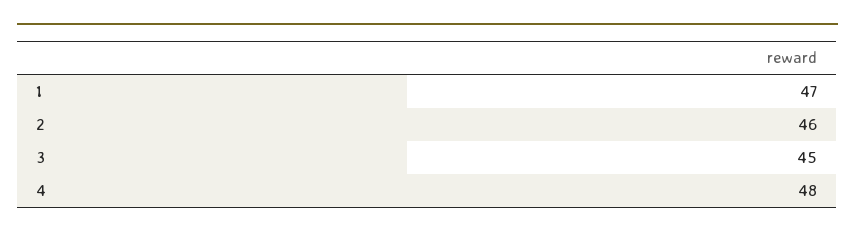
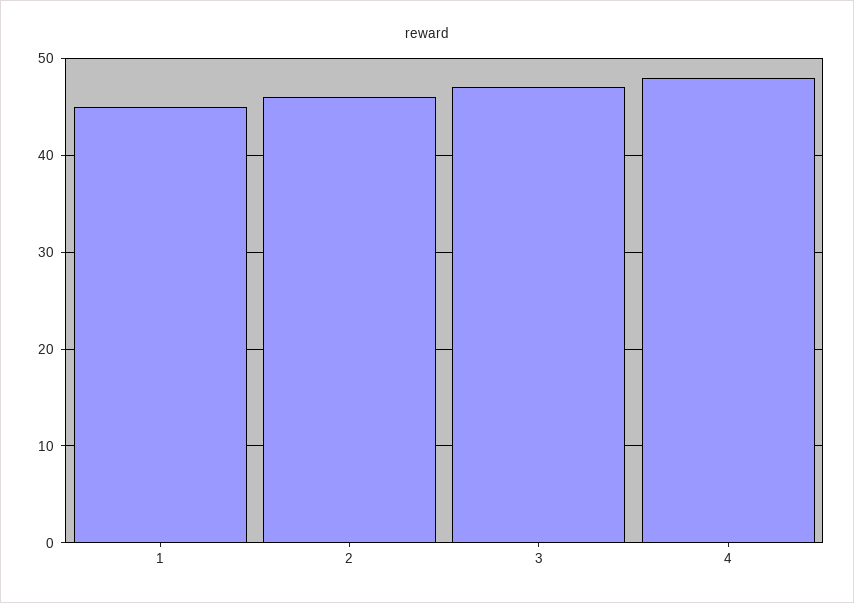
1: 47 -> 45
3: 45 -> 47

